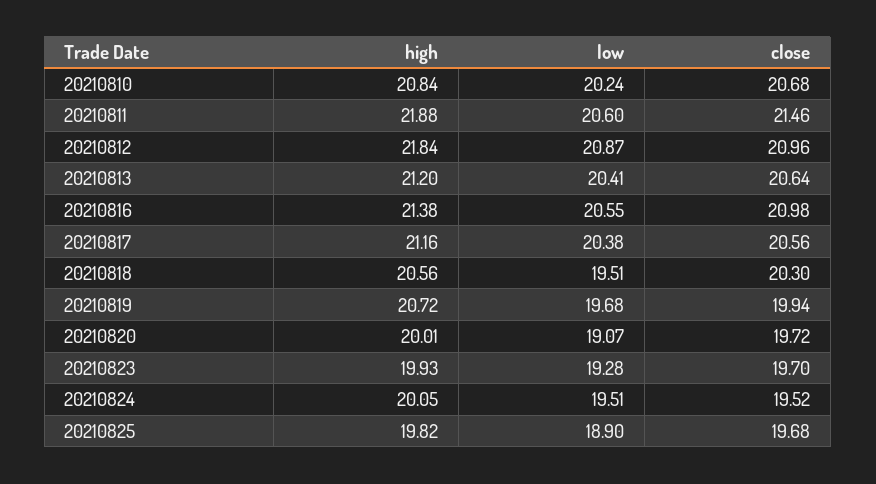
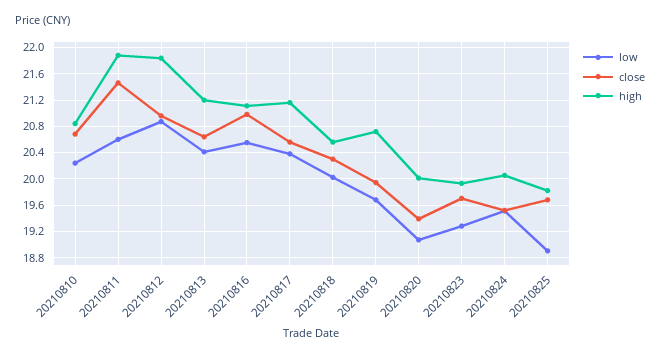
high, 20210816: 21.38 -> 21.1
low, 20210818: 19.51 -> 20
close, 20210820: 19.72 -> 19.4

